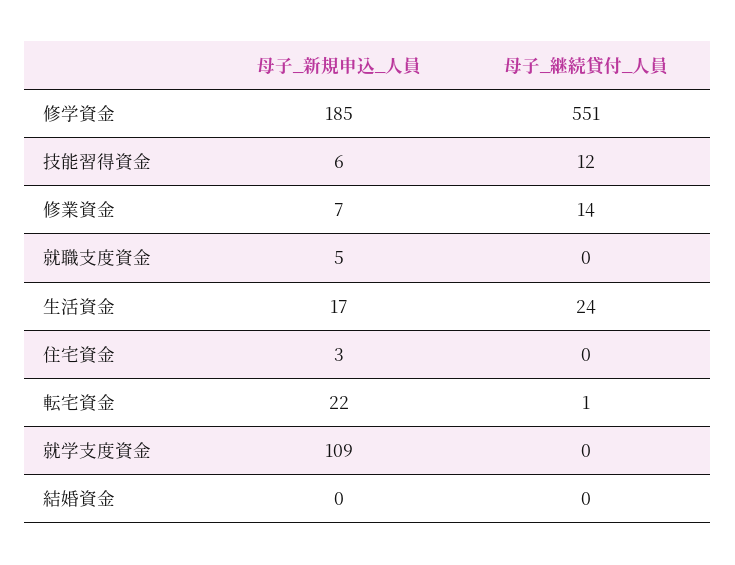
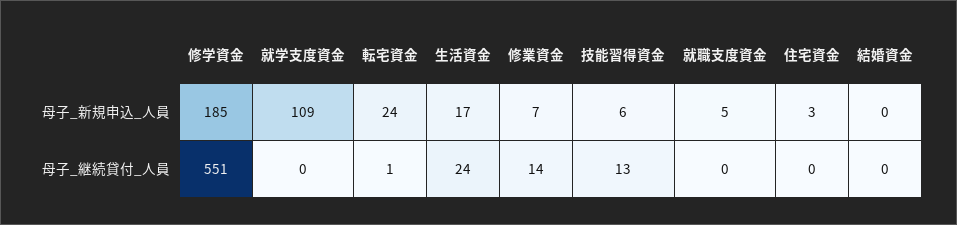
母子_継続貸付_人員, 技能習得資金: 12 -> 13
母子_新規申込_人員, 転宅資金: 22 -> 24

